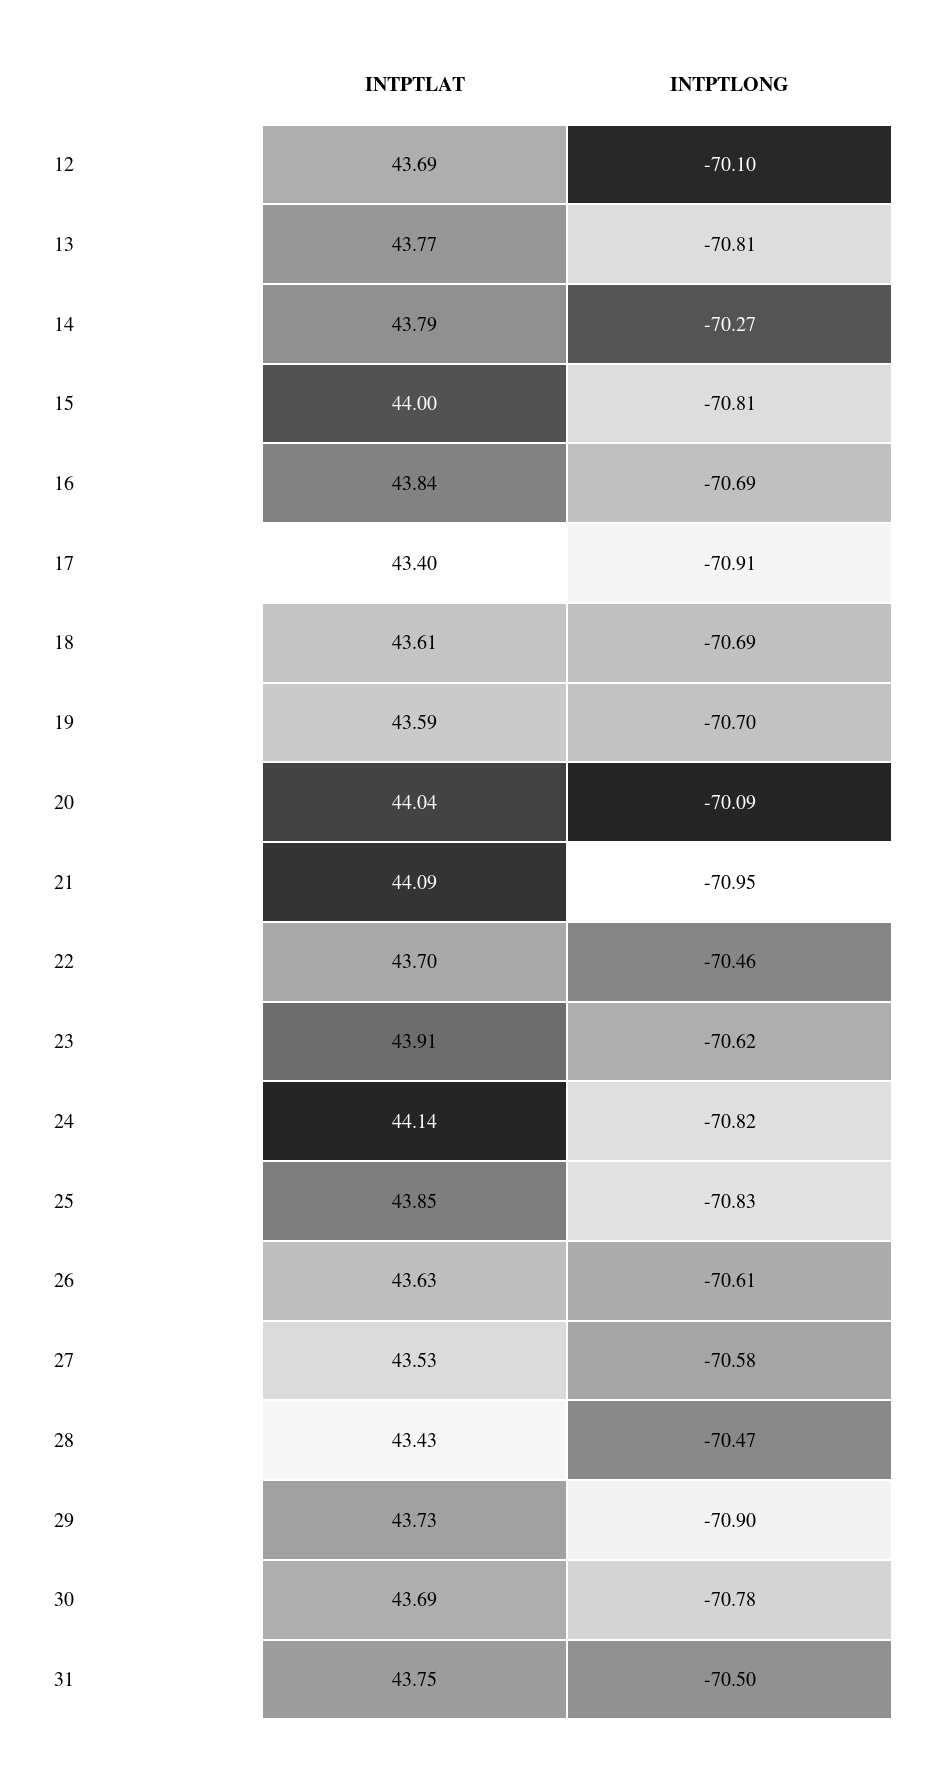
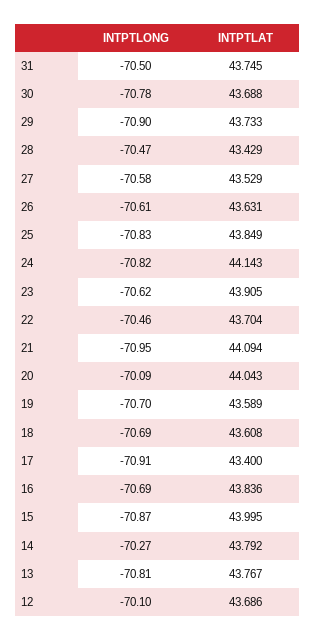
INTPTLONG, 15: -70.81 -> -70.87

